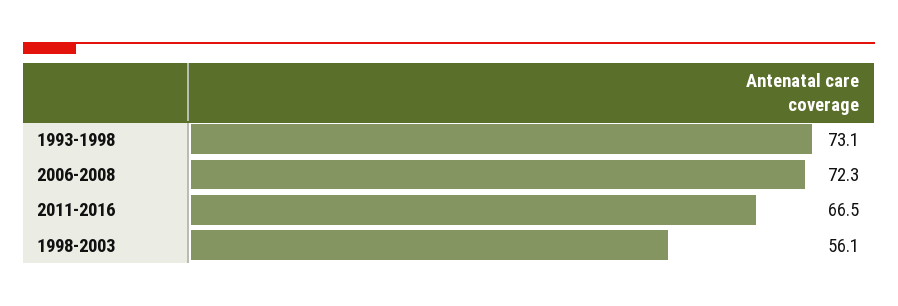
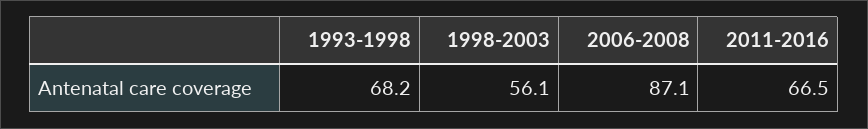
1993-1998: 73.1 -> 68.2
2006-2008: 72.3 -> 87.1

